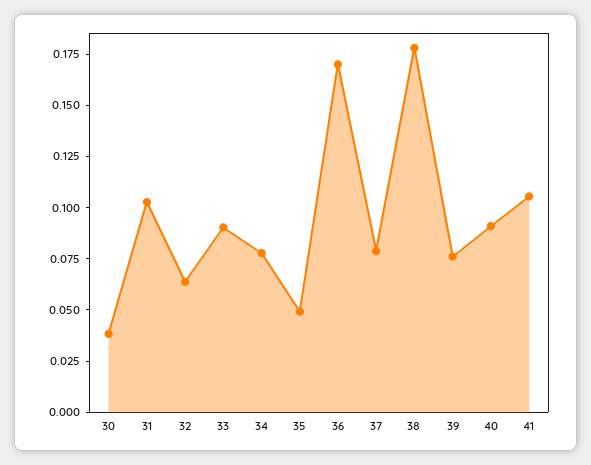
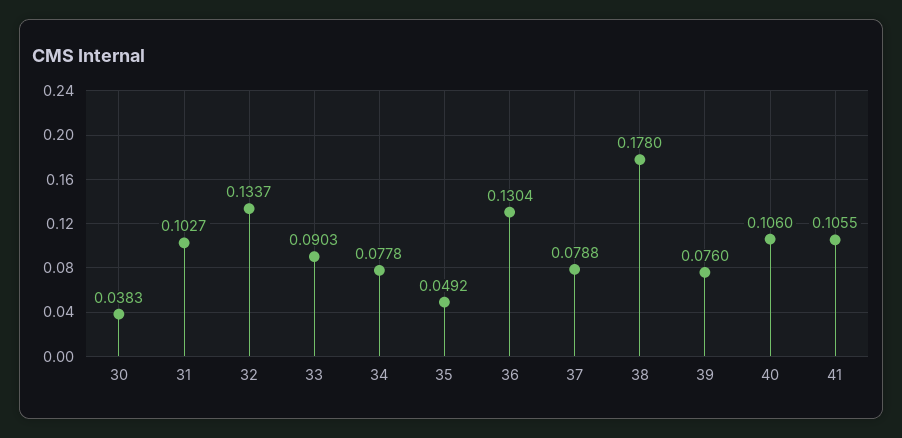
32: 0.065 -> 0.1337
36: 0.17 -> 0.1304
40: 0.09 -> 0.106

